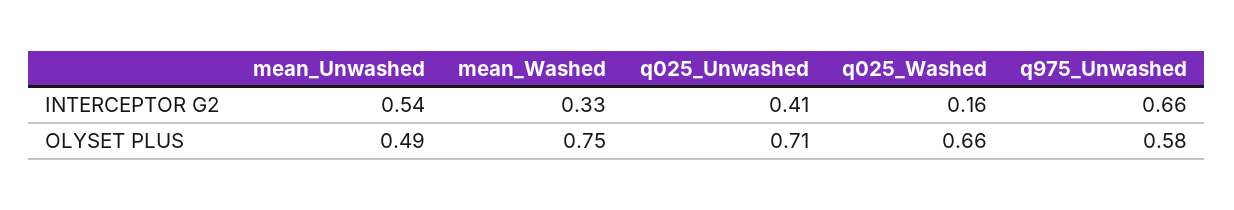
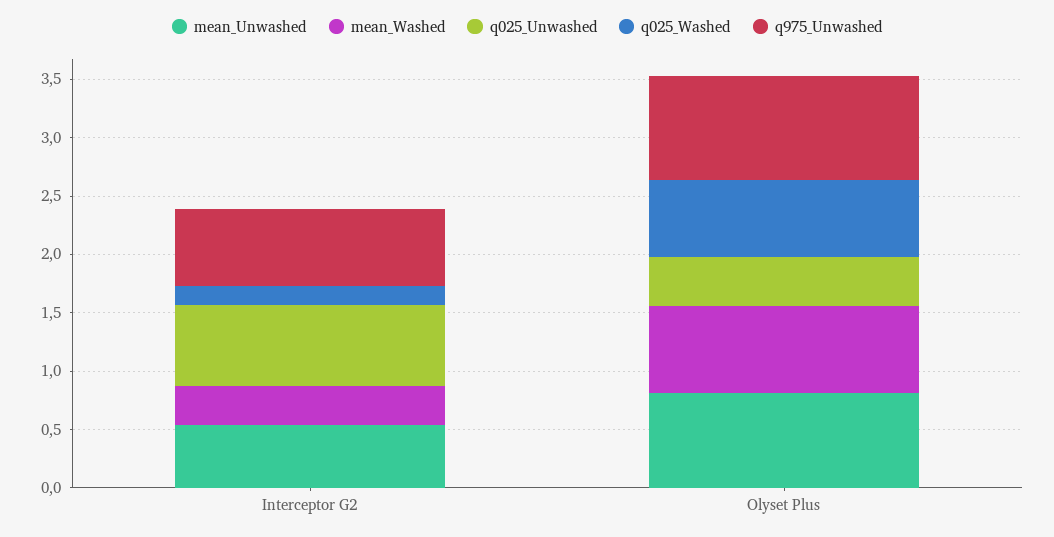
q025_Unwashed, INTERCEPTOR G2: 0.41 -> 0.7
mean_Unwashed, OLYSET PLUS: 0.49 -> 0.8
q025_Unwashed, OLYSET PLUS: 0.71 -> 0.4
q975_Unwashed, OLYSET PLUS: 0.58 -> 0.9

